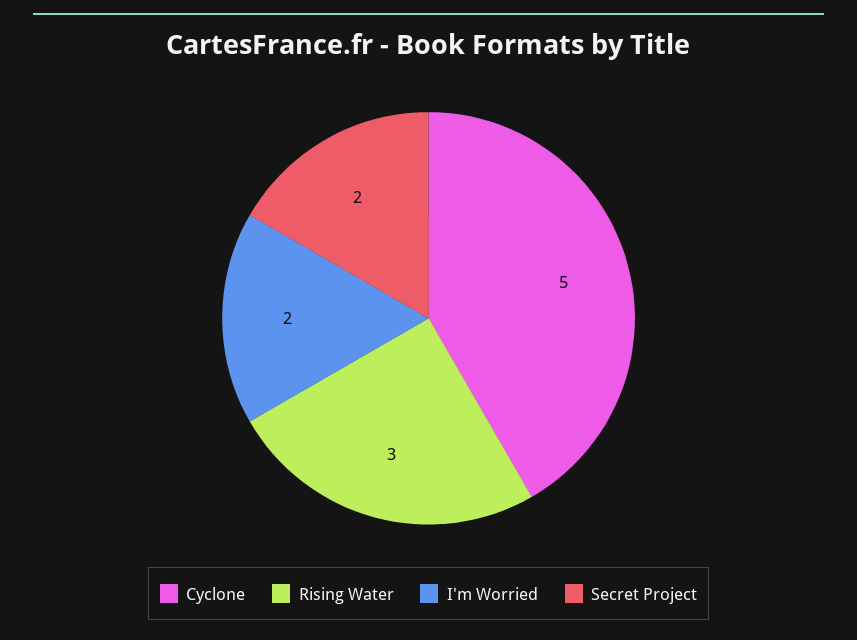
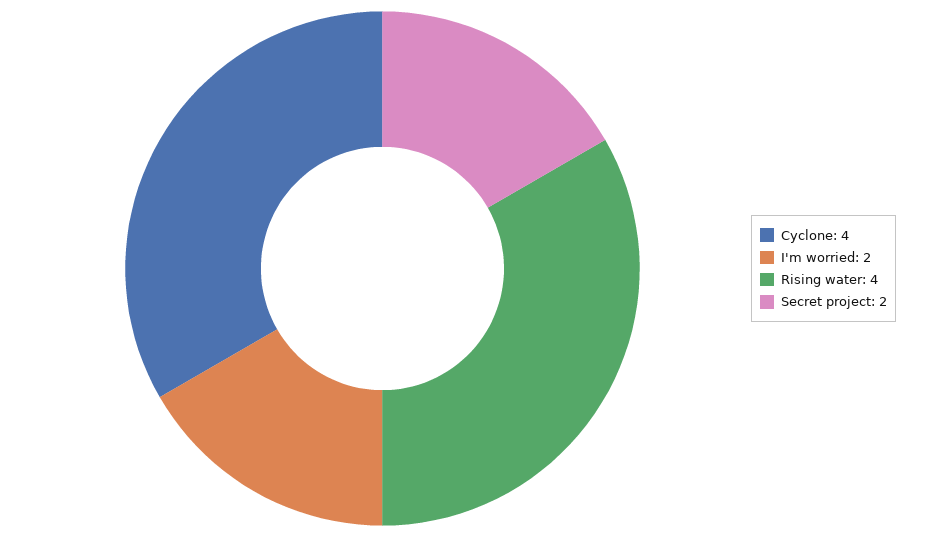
Cyclone: 5 -> 4
Rising Water: 3 -> 4

